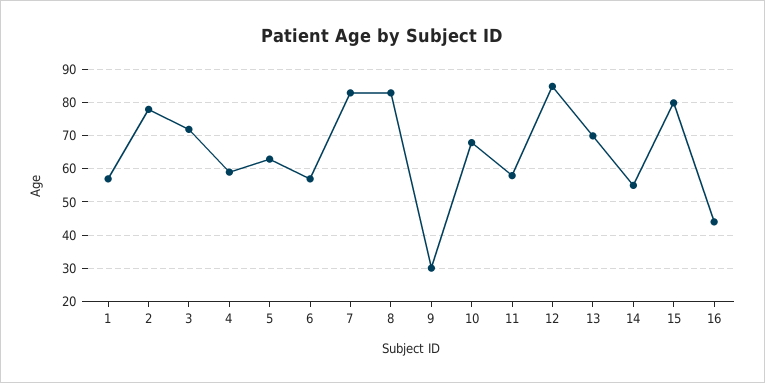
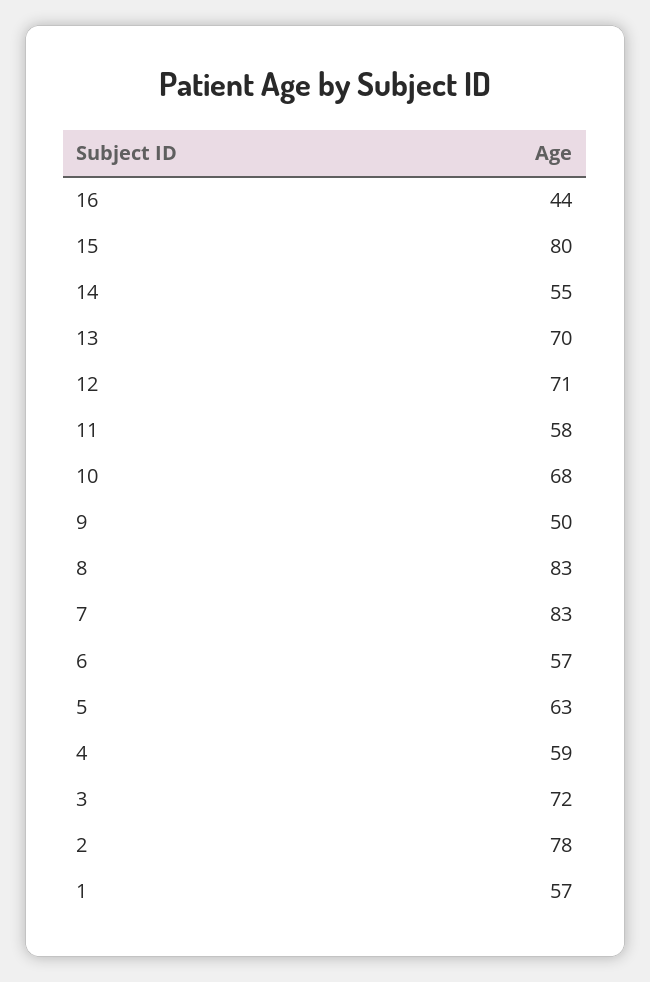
9: 30 -> 50
12: 85 -> 71

